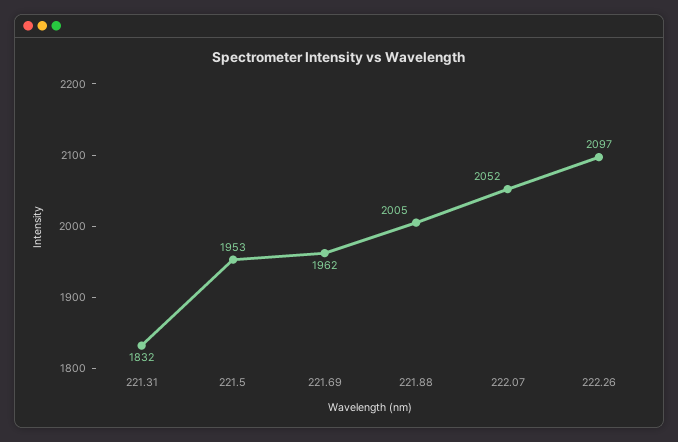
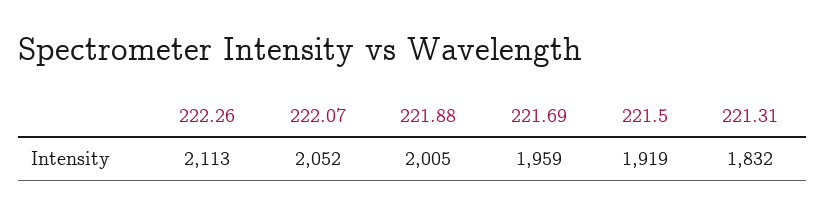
221.5: 1953 -> 1919
221.69: 1962 -> 1959
222.26: 2097 -> 2113

